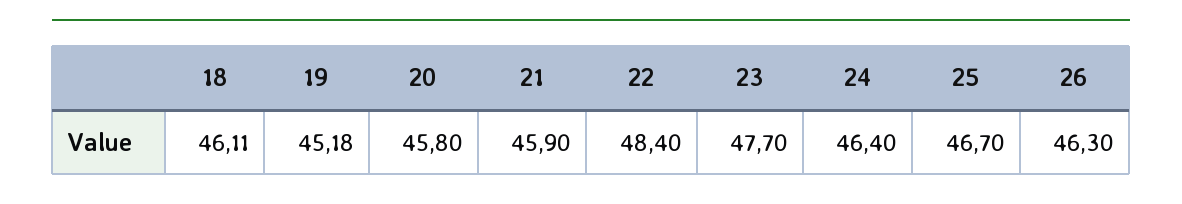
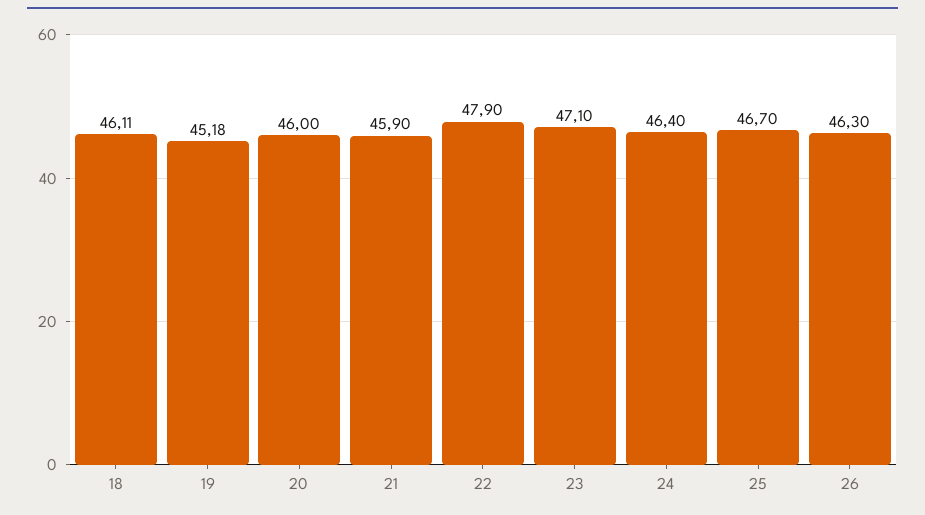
20: 45.8 -> 46
22: 48.4 -> 47.9
23: 47.7 -> 47.1

